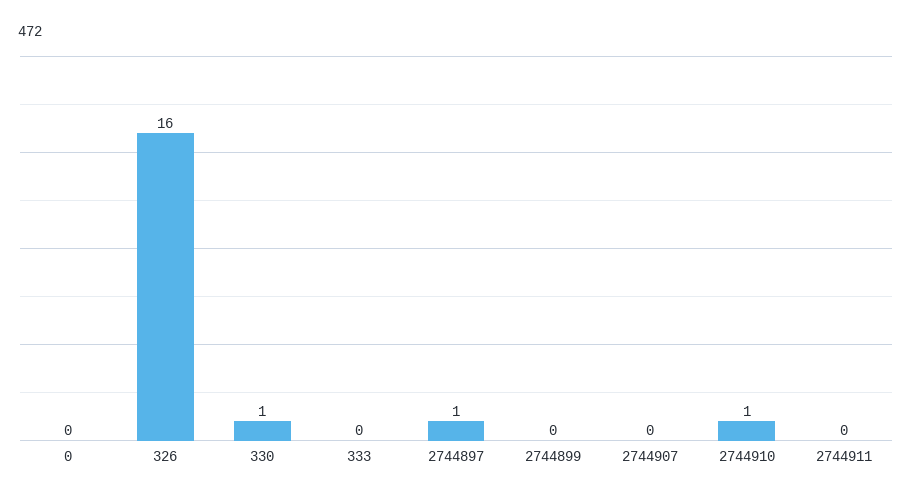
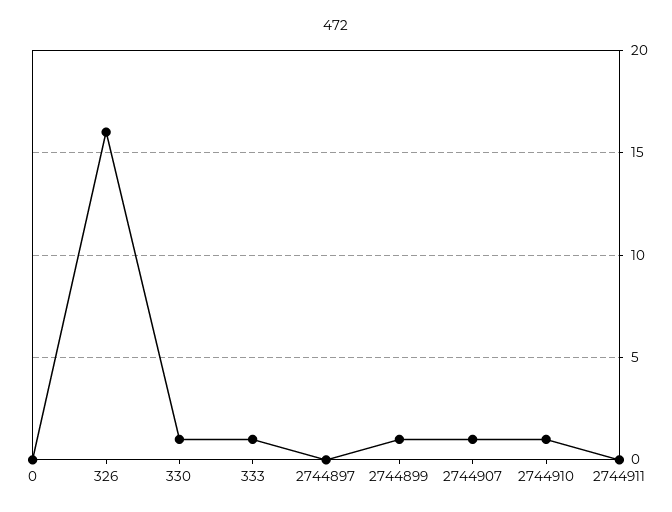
333: 0 -> 1
2744897: 1 -> 0
2744899: 0 -> 1
2744907: 0 -> 1

